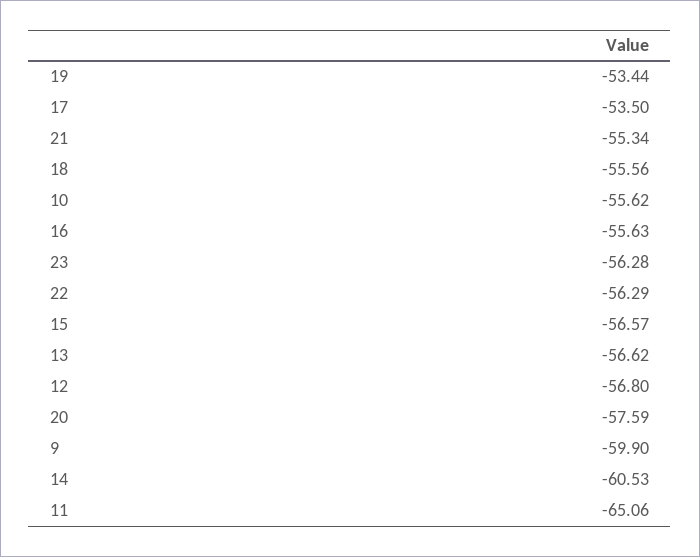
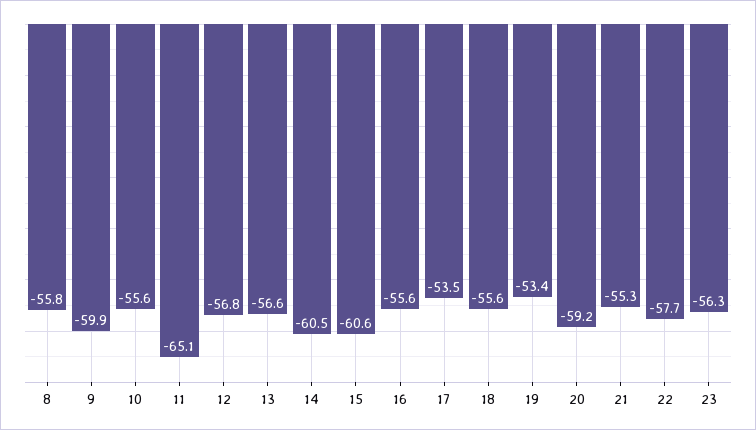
22: -56.29 -> -57.7
15: -56.57 -> -60.6
20: -57.59 -> -59.2
8: none -> -55.8

